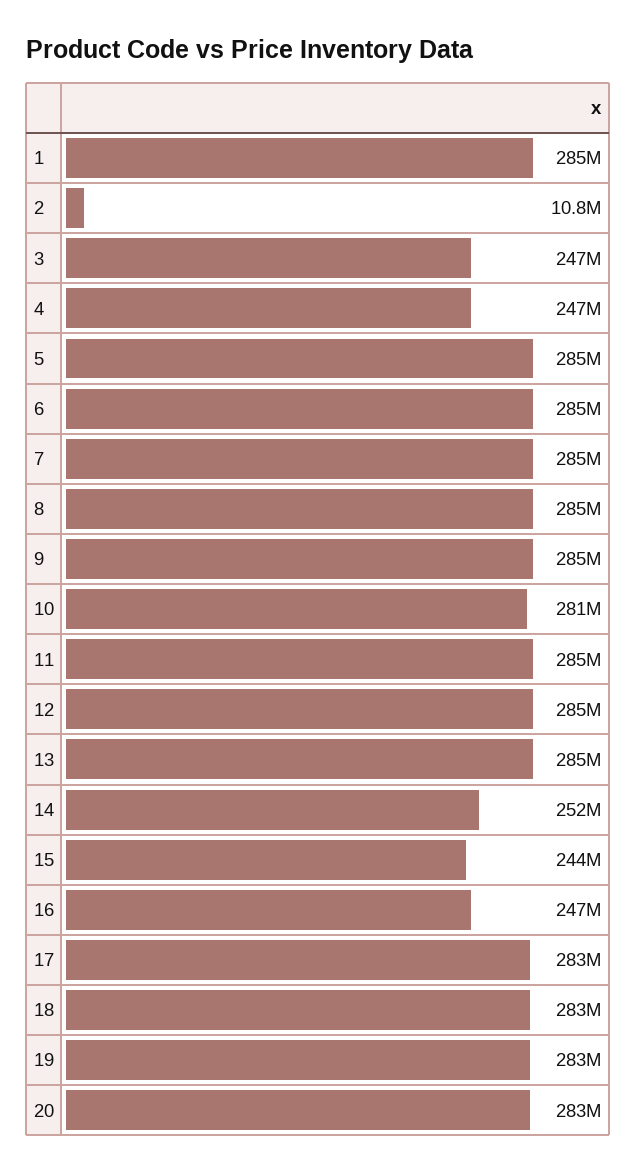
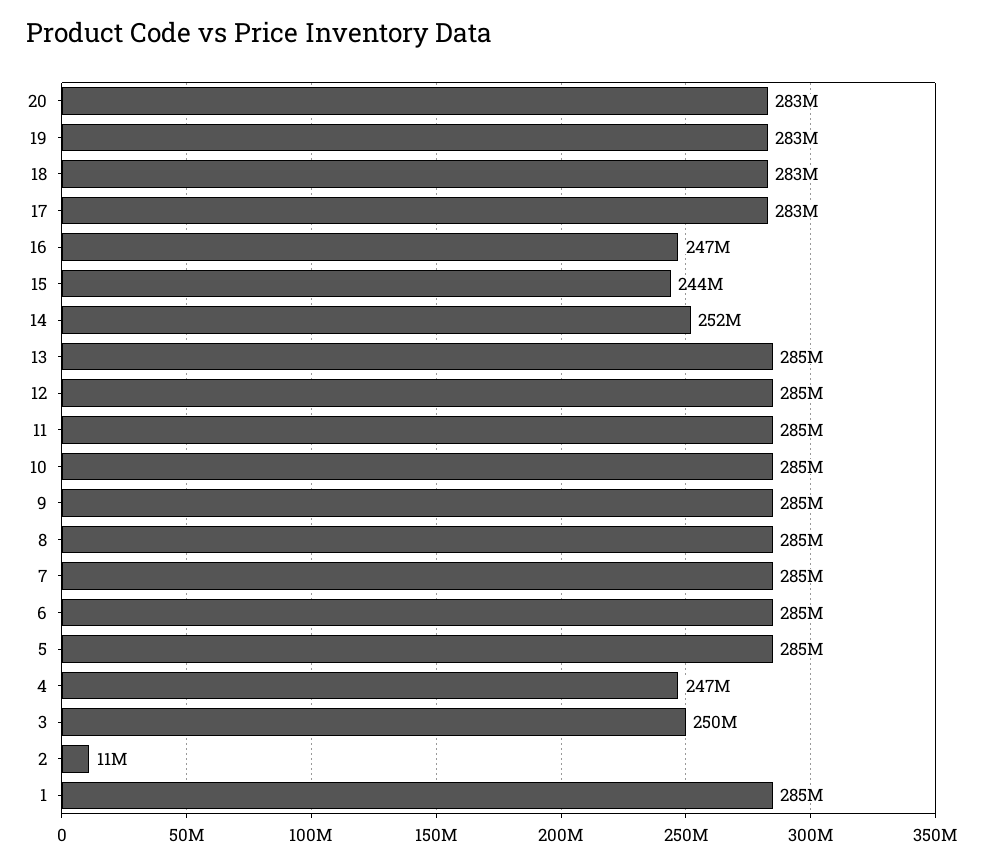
3: 247000000 -> 250000000
10: 281000000 -> 285000000

